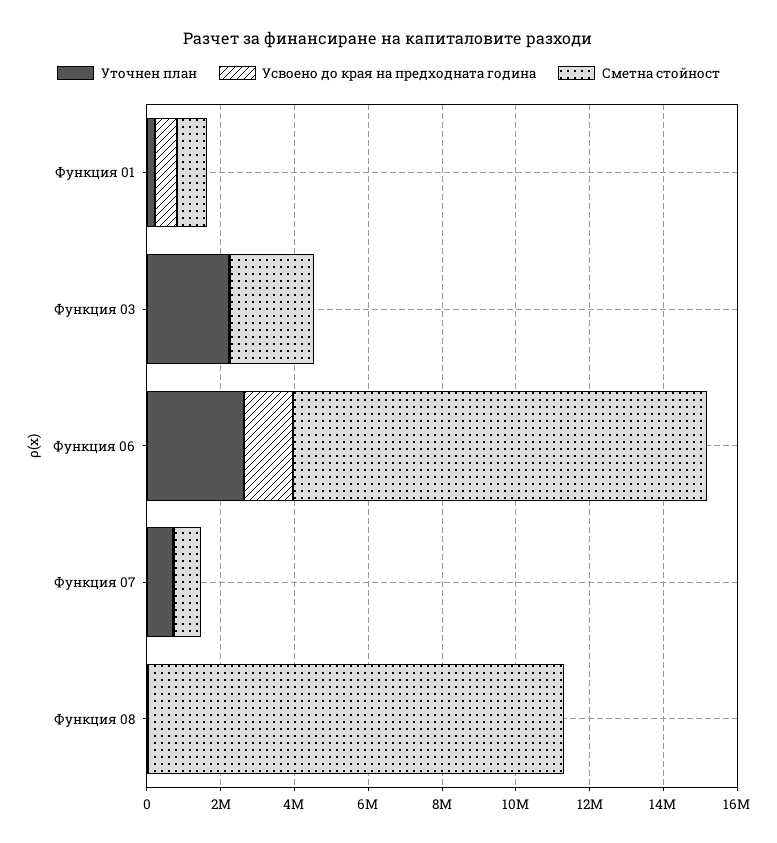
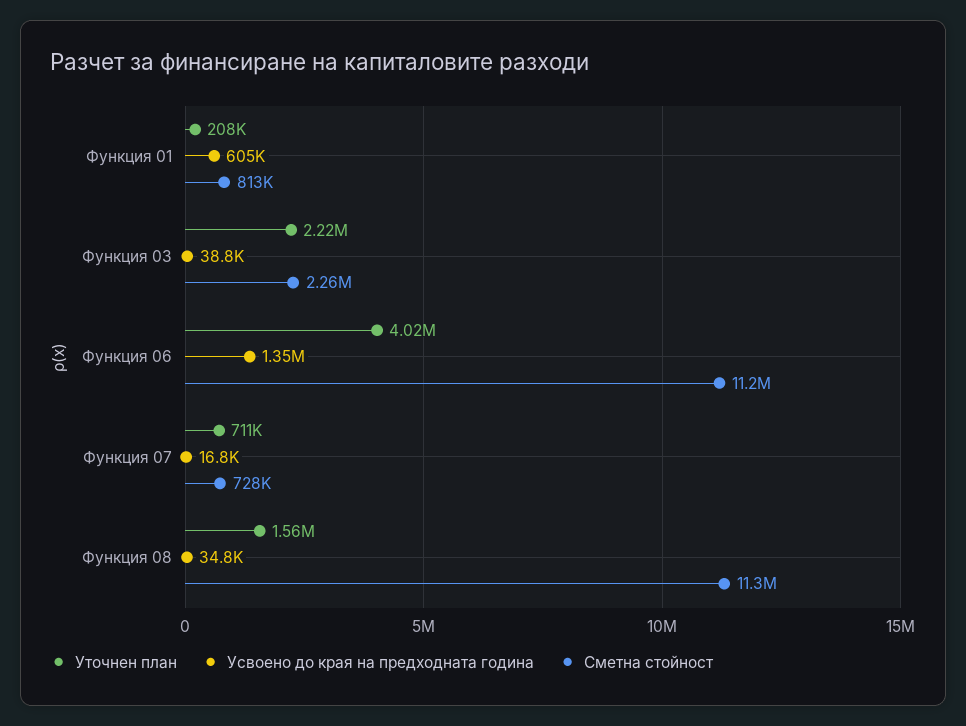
Уточнен план, Функция 06: 2500000 -> 4020000
Уточнен план, Функция 08: 0 -> 1560000

